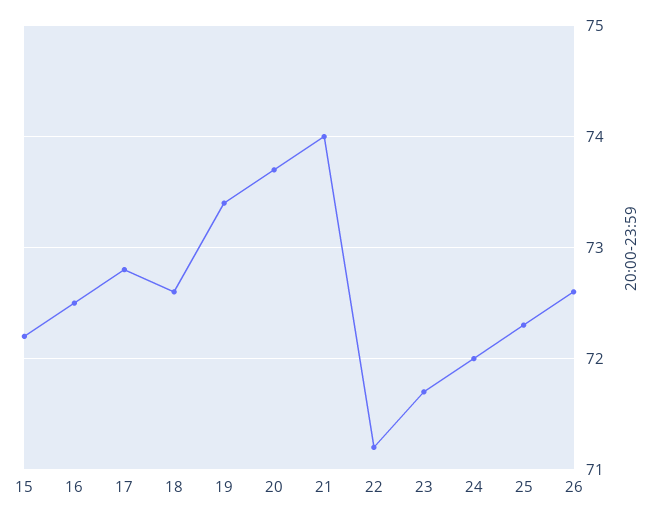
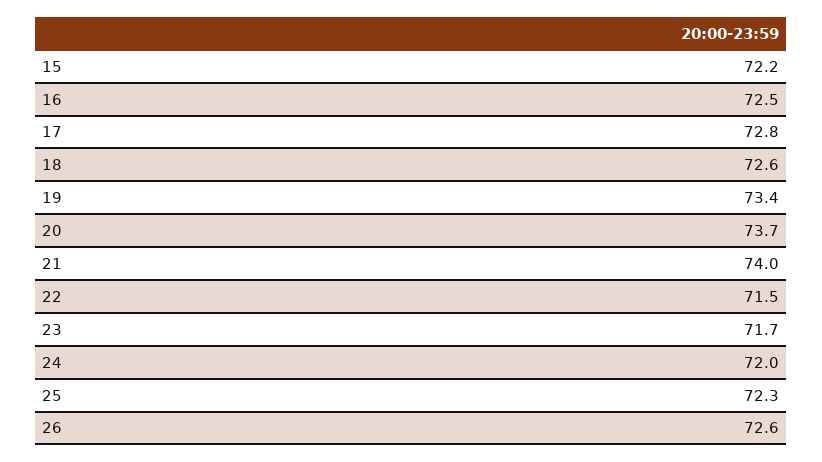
22: 71.2 -> 71.5

